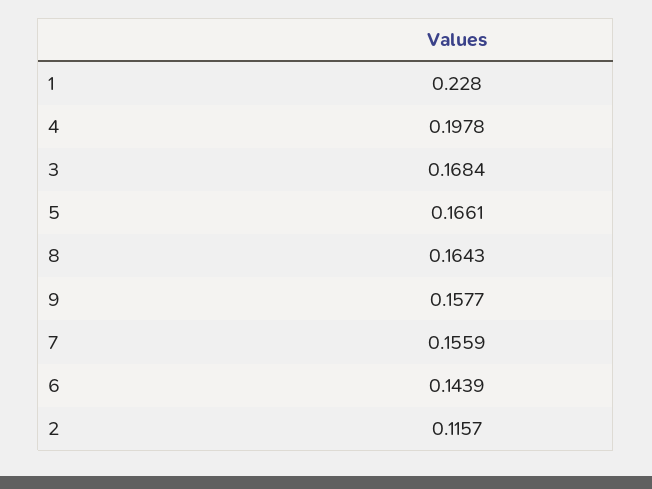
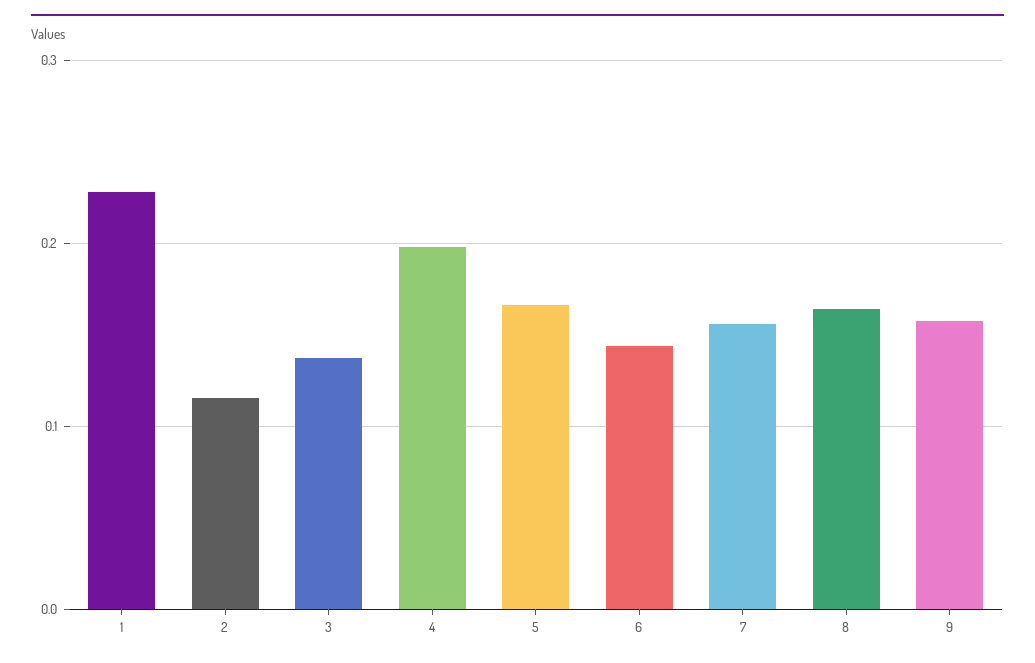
3: 0.1684 -> 0.14

